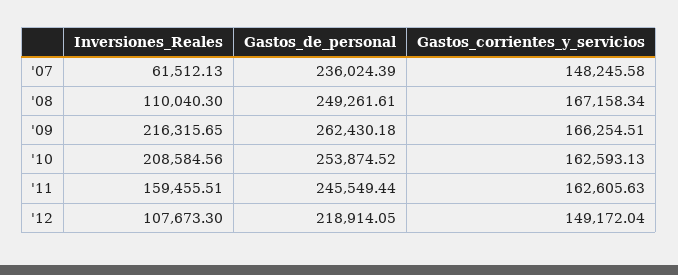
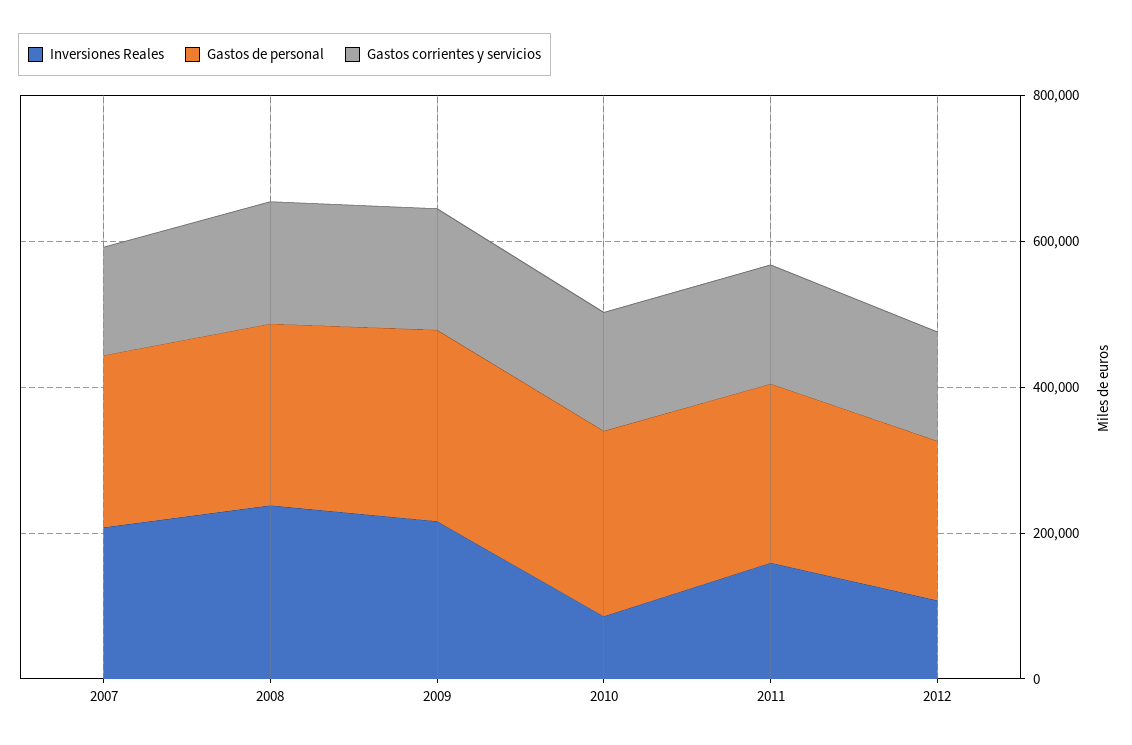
Inversiones_Reales, '07: 61512.13 -> 200000
Inversiones_Reales, '08: 110040.3 -> 250000
Inversiones_Reales, '10: 208584.56 -> 100000

